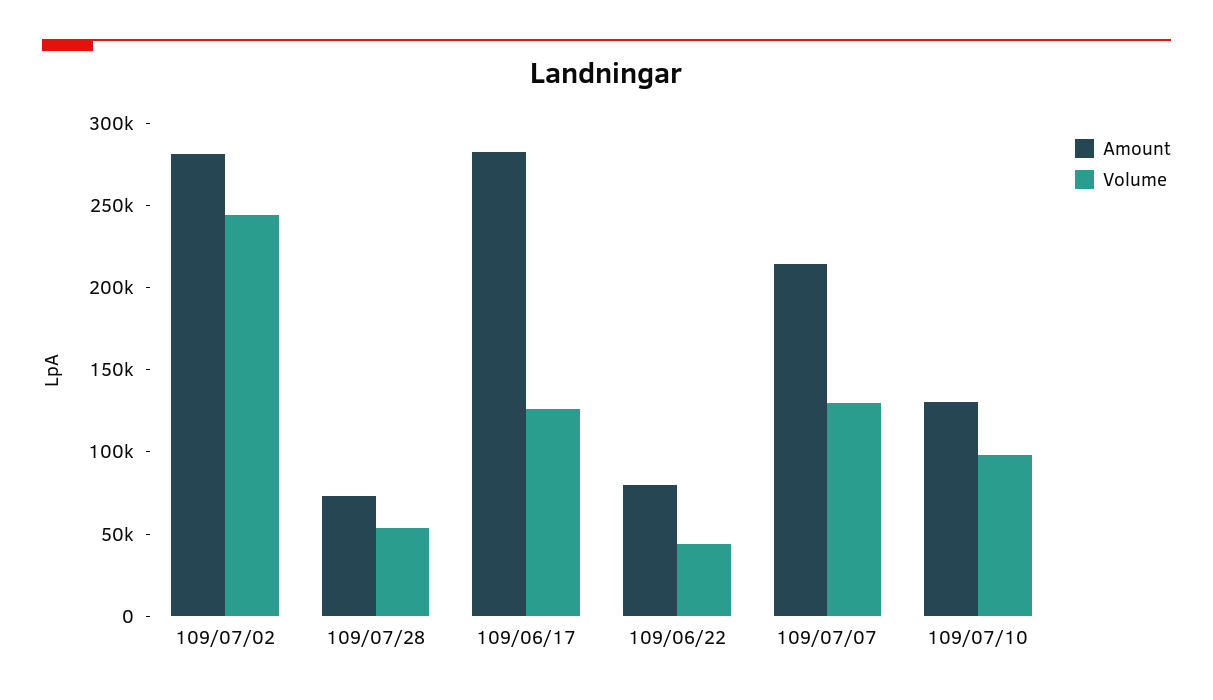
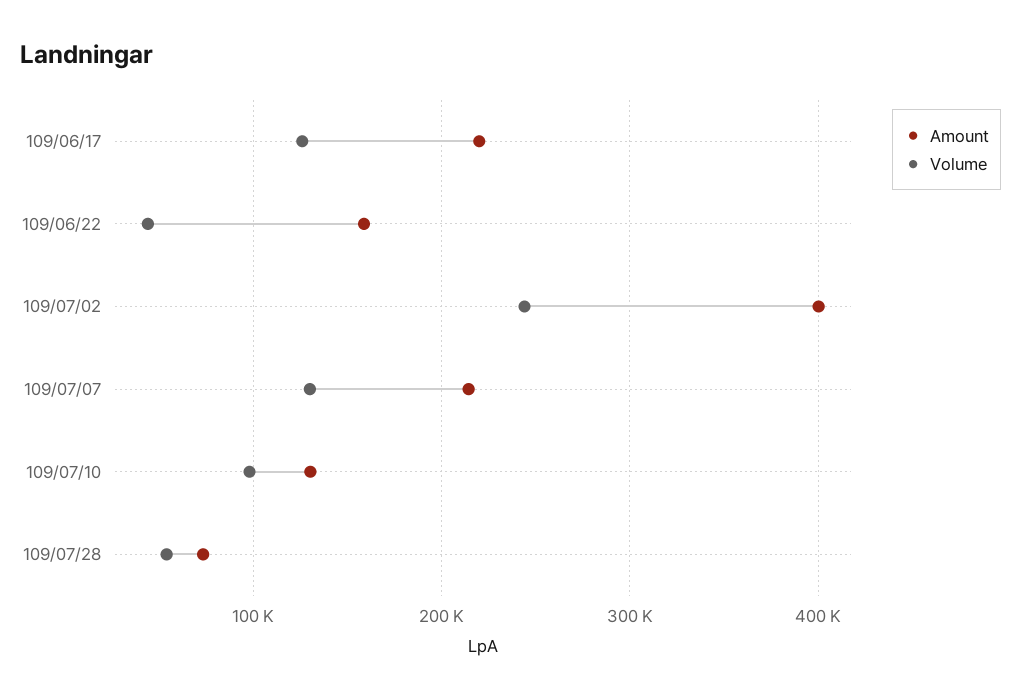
Amount, 109/07/02: 280000 -> 400000
Amount, 109/06/17: 280000 -> 220000
Amount, 109/06/22: 80000 -> 160000

